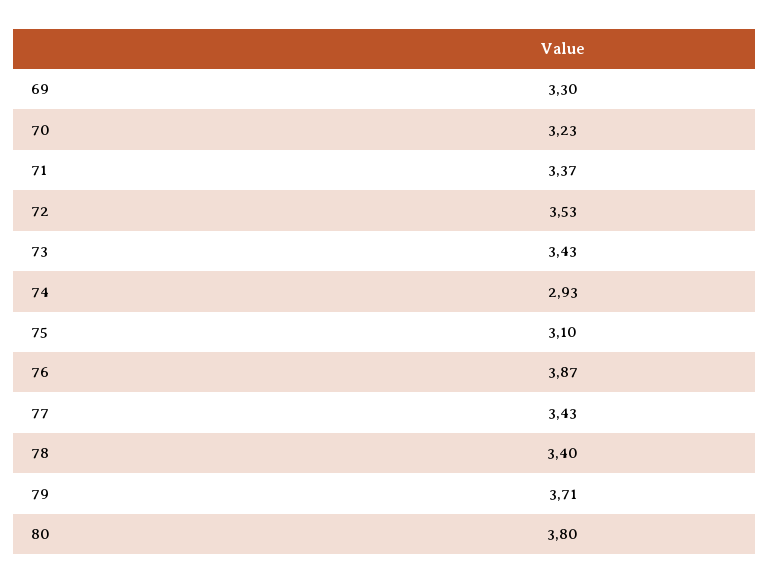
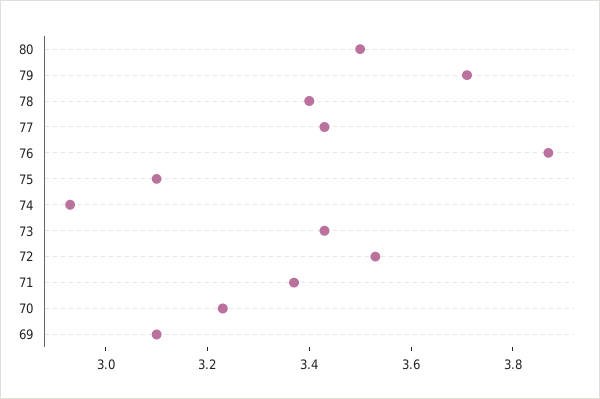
69: 3.3 -> 3.1
80: 3.8 -> 3.5

